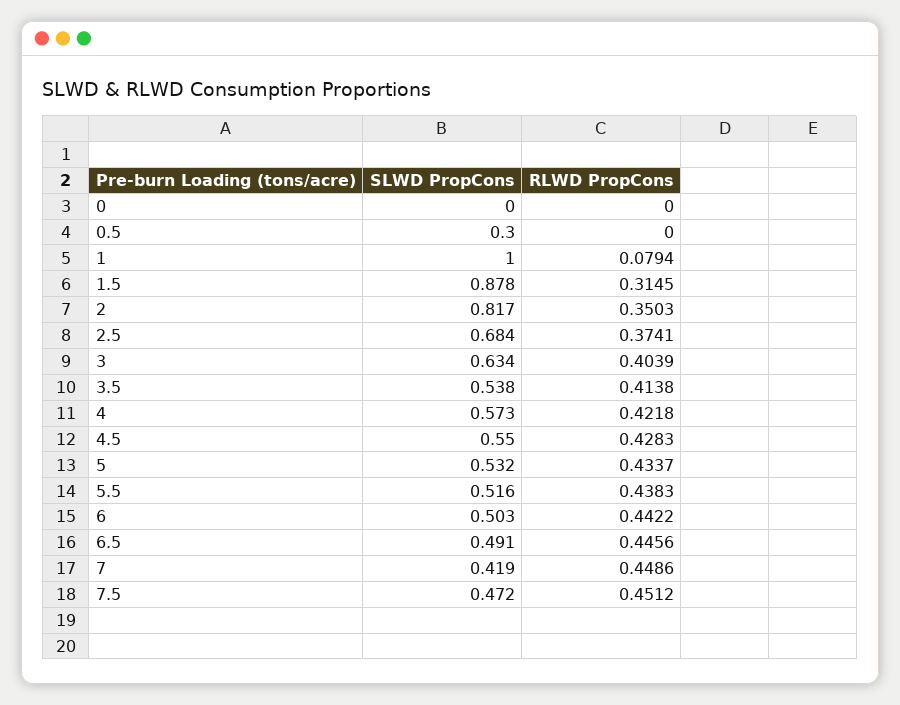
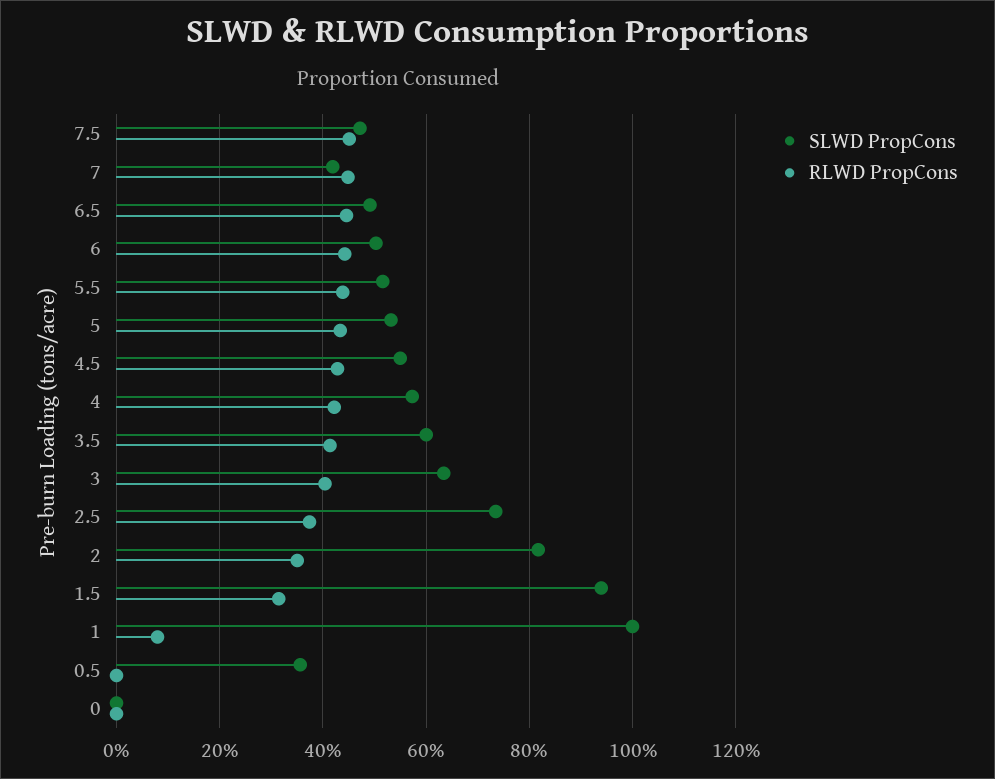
SLWD PropCons, 0.5: 0.3 -> 0.36
SLWD PropCons, 1.5: 0.878 -> 0.94
SLWD PropCons, 2.5: 0.684 -> 0.74
SLWD PropCons, 3.5: 0.538 -> 0.6

